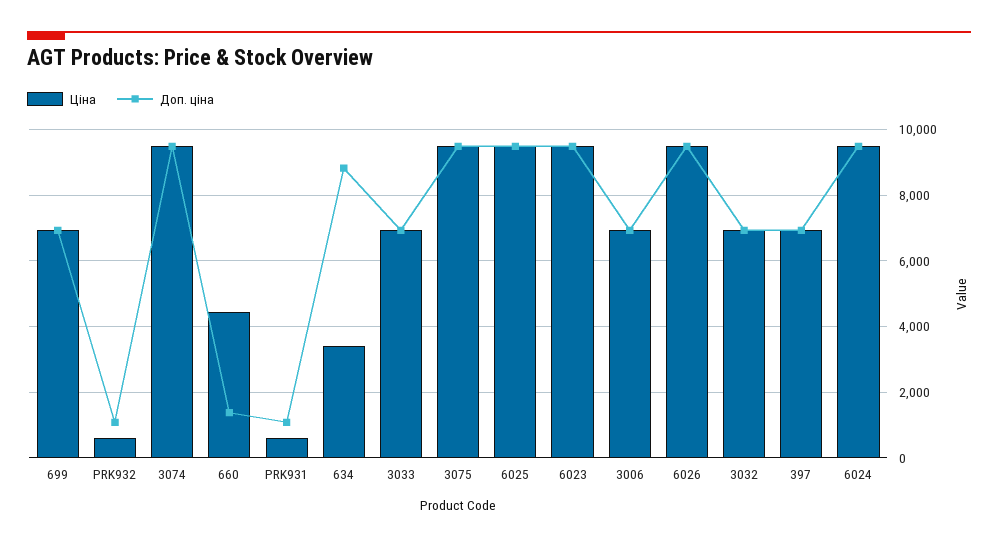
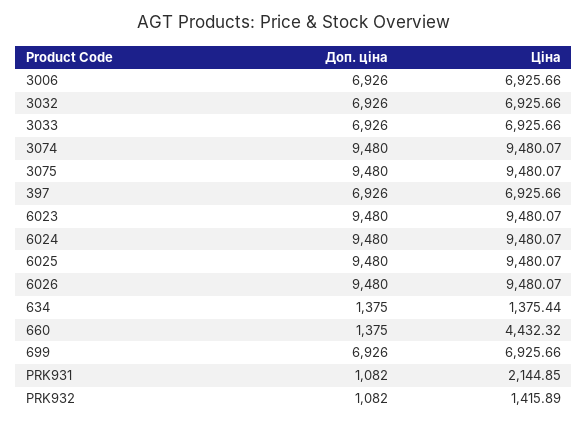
Ціна, PRK932: 600 -> 1415.89
Ціна, PRK931: 600 -> 2144.85
Ціна, 634: 3400 -> 1375.44
Доп. ціна, 634: 8800 -> 1375

